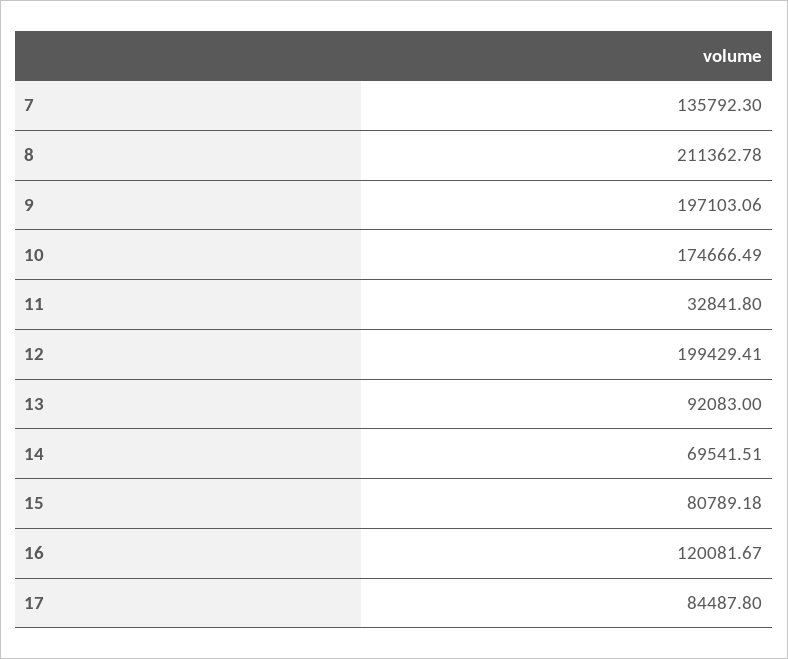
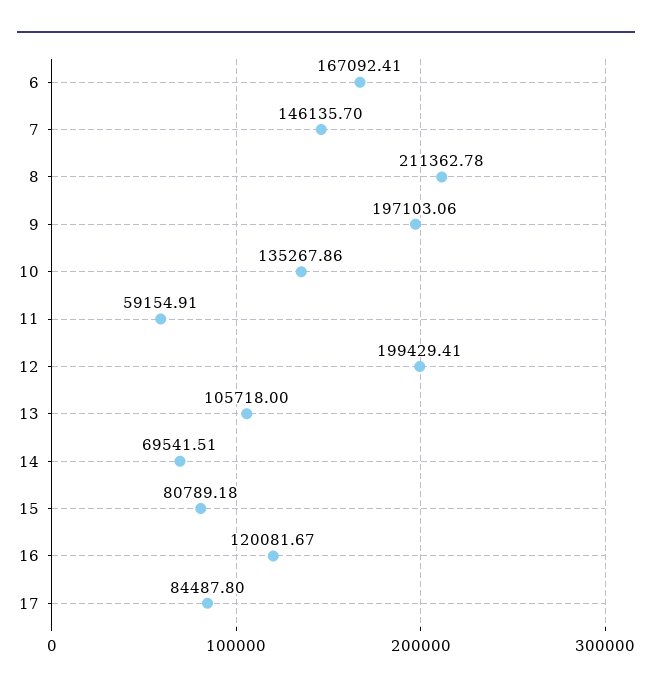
7: 135792.3 -> 146135.7
10: 174666.49 -> 135267.86
11: 32841.8 -> 59154.91
13: 92083 -> 105718
6: none -> 167092.41

